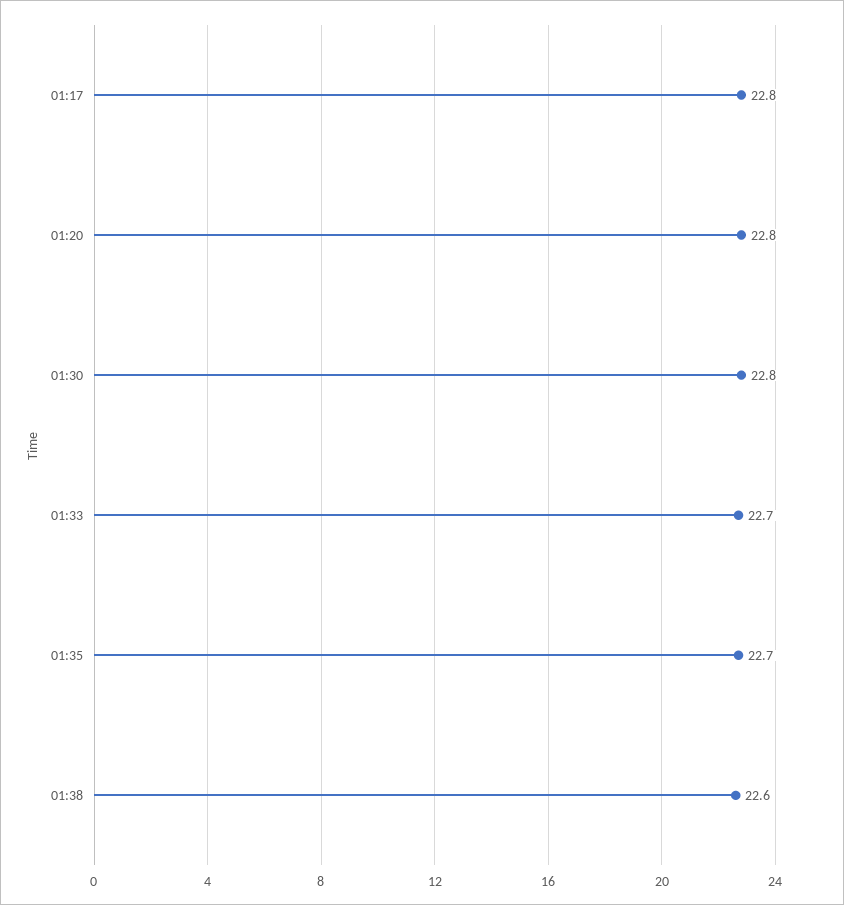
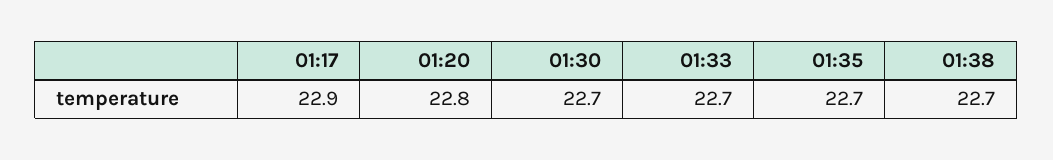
01:17: 22.8 -> 22.9
01:30: 22.8 -> 22.7
01:38: 22.6 -> 22.7

